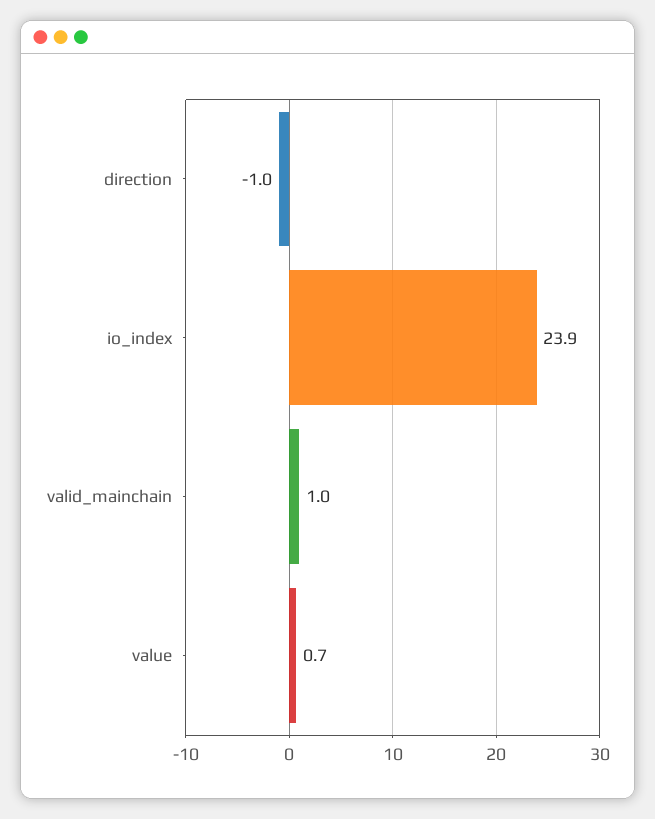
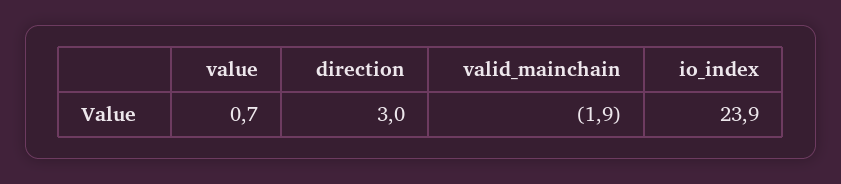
direction: -1 -> 3
valid_mainchain: 1 -> -1.9

